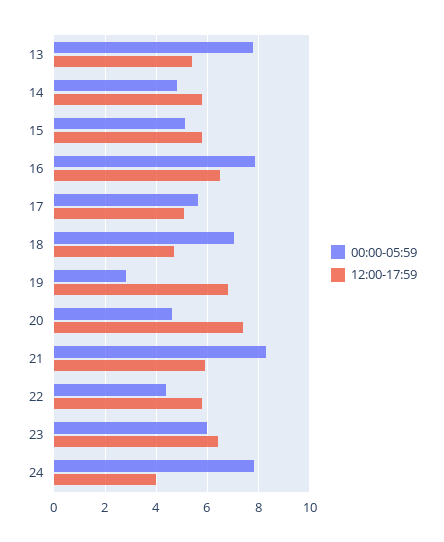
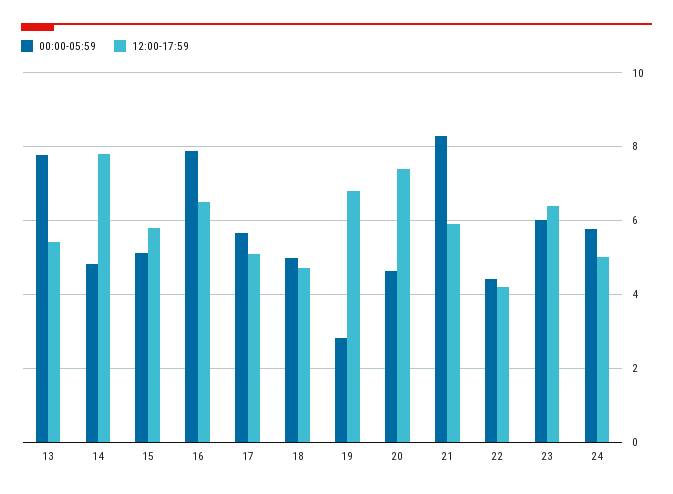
12:00-17:59, 14: 5.75 -> 7.8
00:00-05:59, 18: 7 -> 5
12:00-17:59, 22: 5.75 -> 4.2
00:00-05:59, 24: 7.75 -> 5.8
12:00-17:59, 24: 4 -> 5

